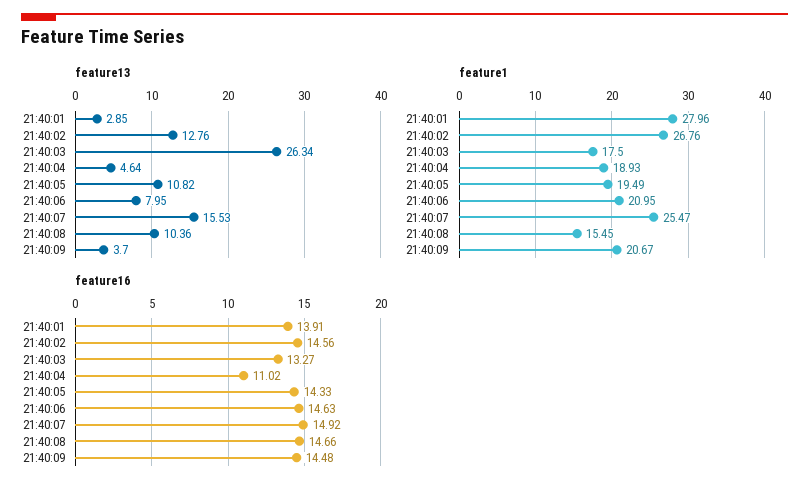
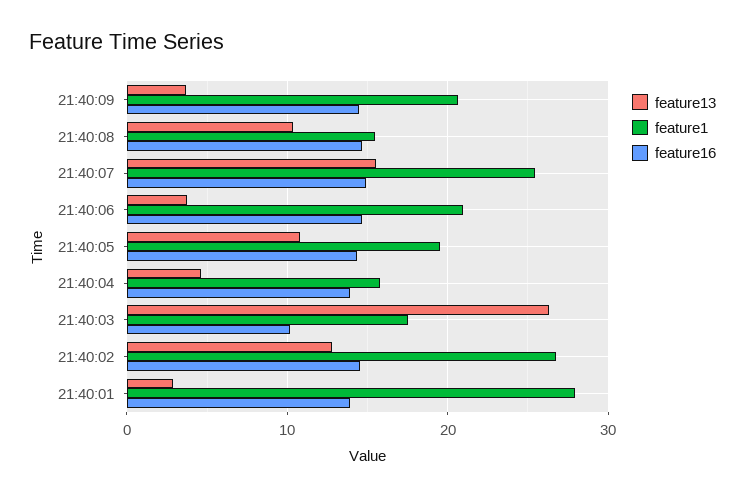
feature13, 21:40:06: 7.95 -> 4
feature1, 21:40:04: 18.93 -> 16
feature16, 21:40:03: 13.27 -> 10
feature16, 21:40:04: 11.02 -> 14

